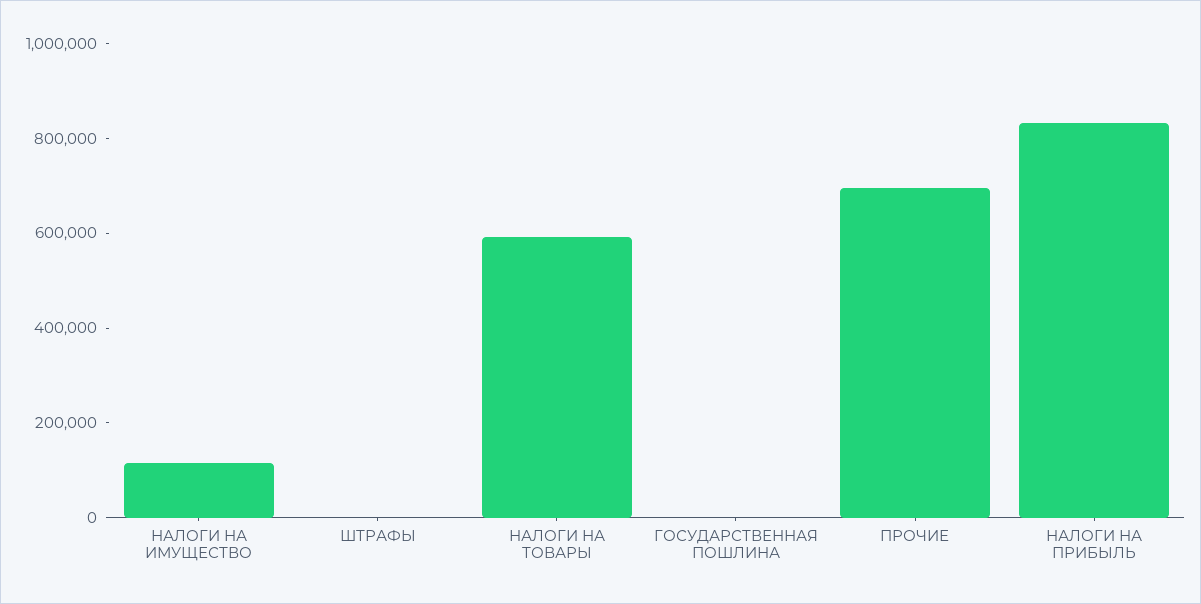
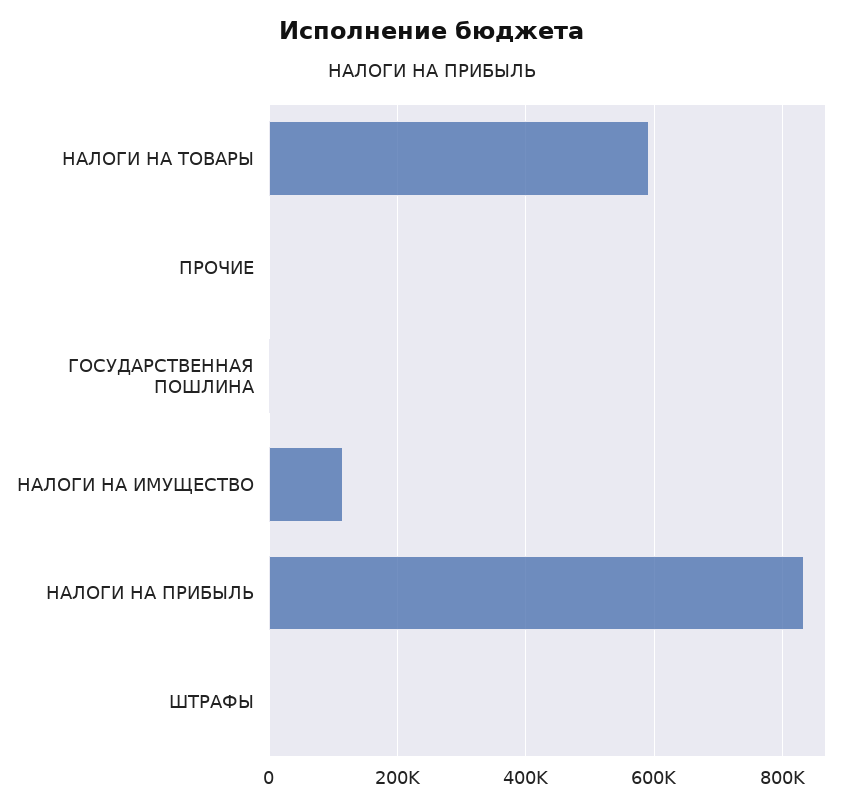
ПРОЧИЕ: 700000 -> 0

